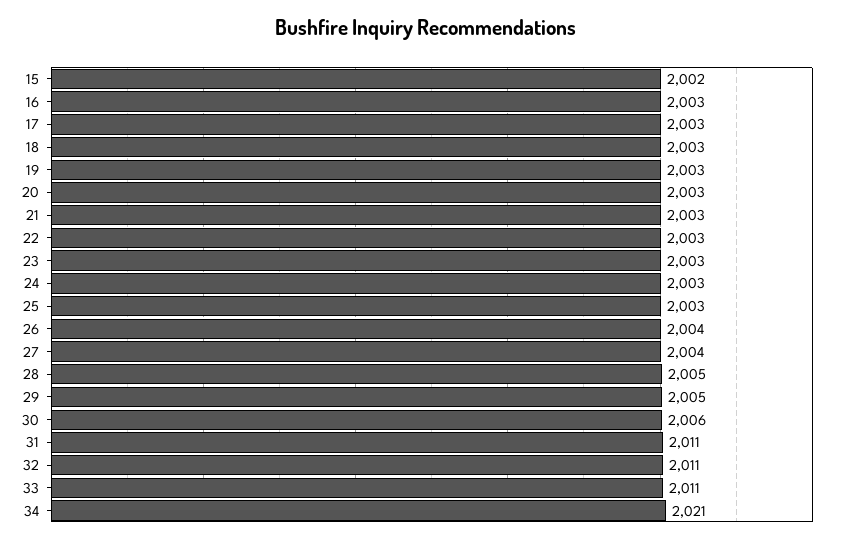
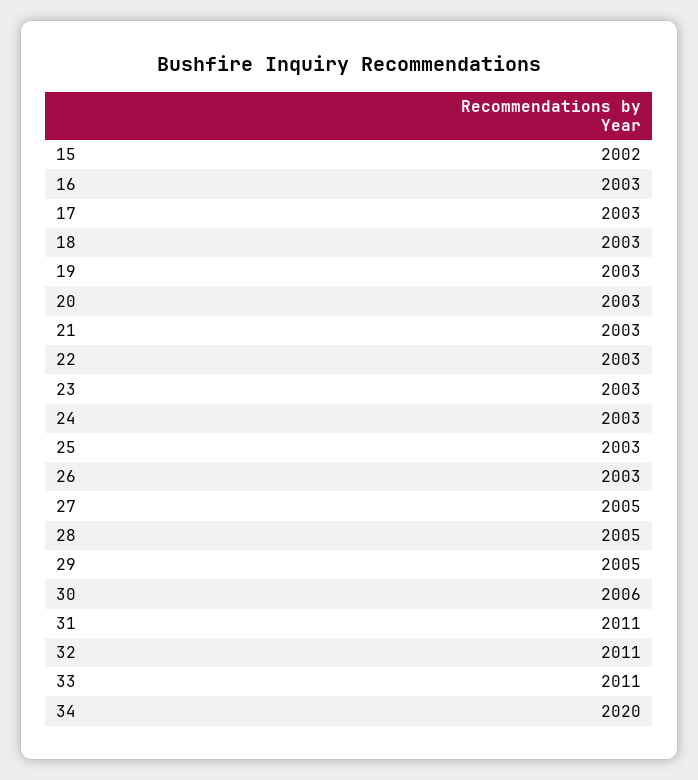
26: 2004 -> 2003
27: 2004 -> 2005
34: 2021 -> 2020

